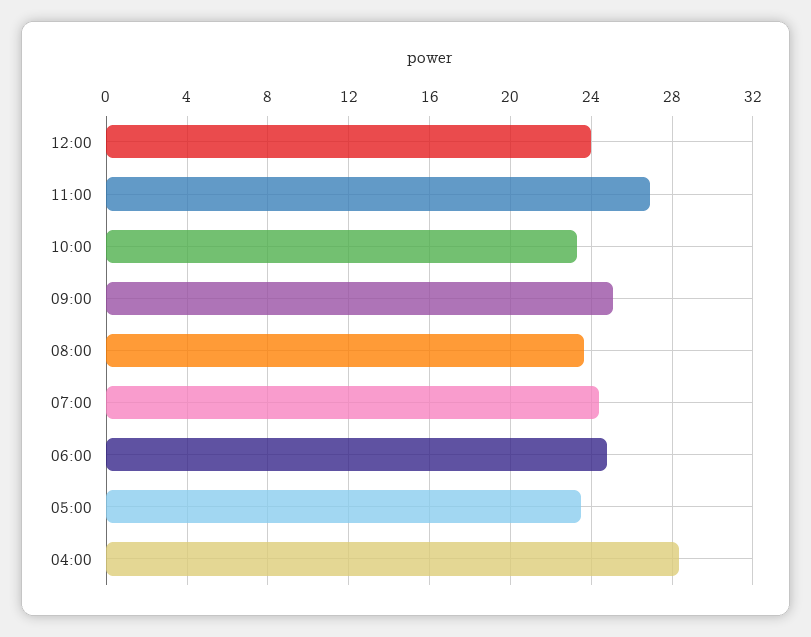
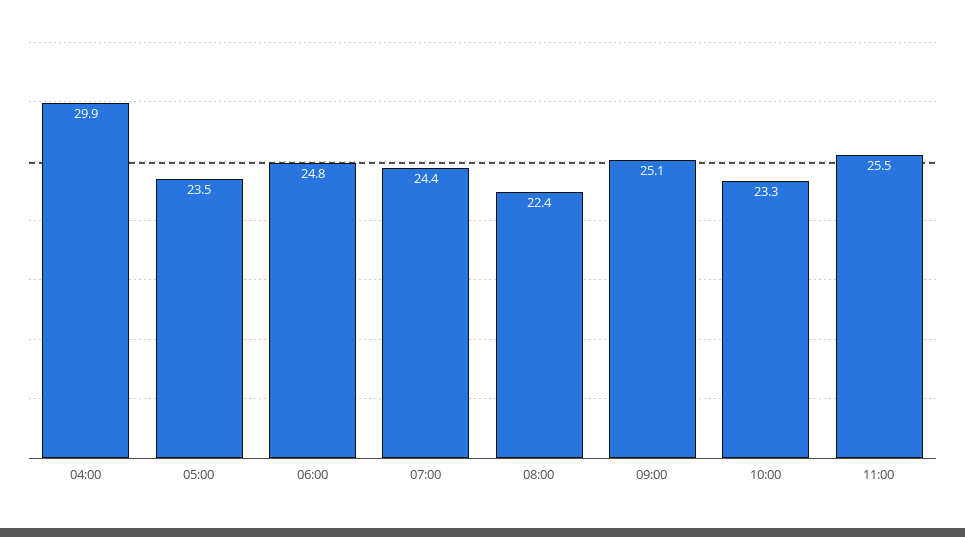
12:00: 24 -> none
11:00: 27 -> 25.5
08:00: 23.5 -> 22.4
04:00: 28.5 -> 29.9

